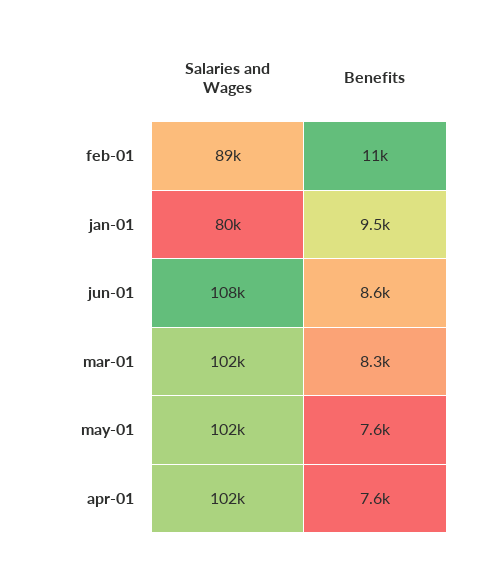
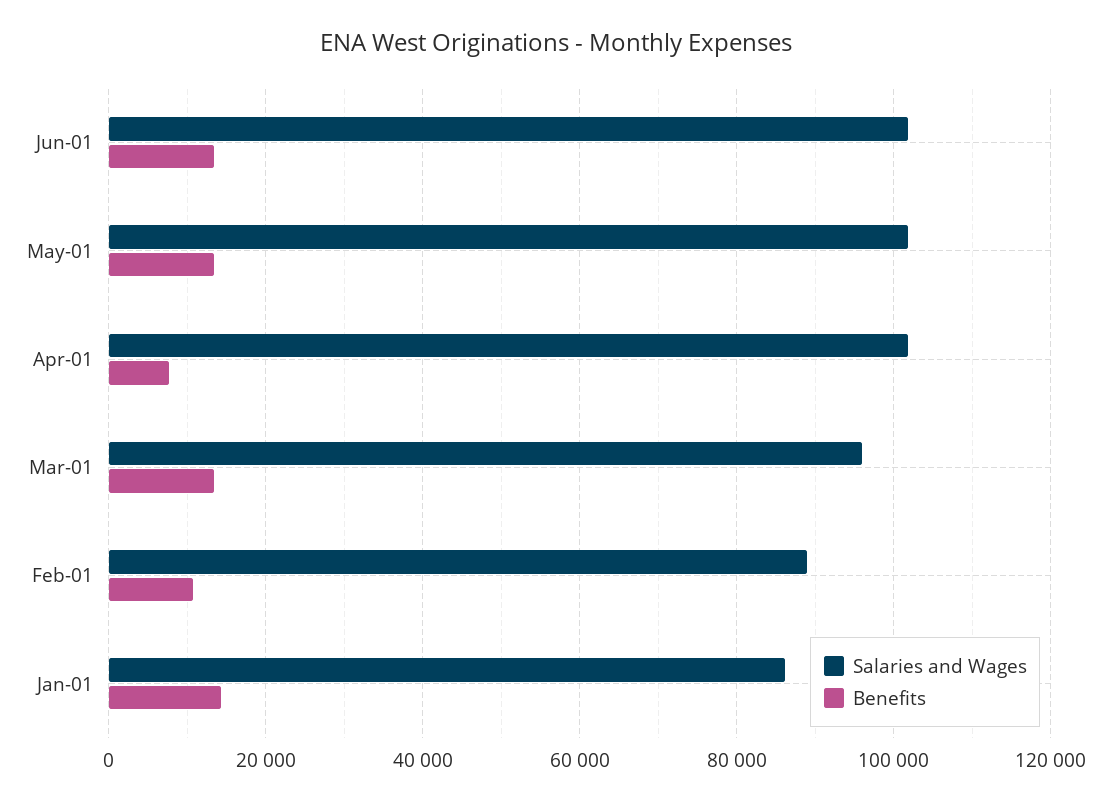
Salaries and Wages, jan-01: 80000 -> 86000
Benefits, jan-01: 9500 -> 14000
Salaries and Wages, jun-01: 108000 -> 102000
Benefits, jun-01: 8600 -> 14000
Salaries and Wages, mar-01: 102000 -> 96000
Benefits, mar-01: 8300 -> 14000
Benefits, may-01: 7600 -> 14000

